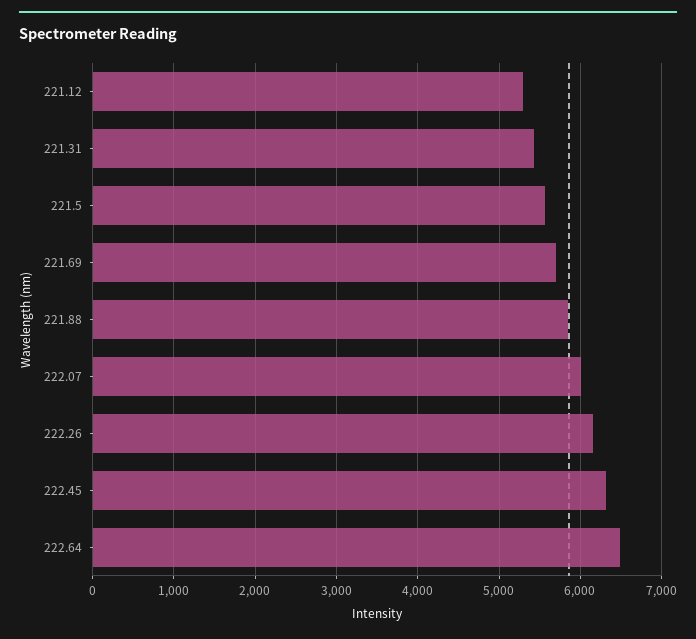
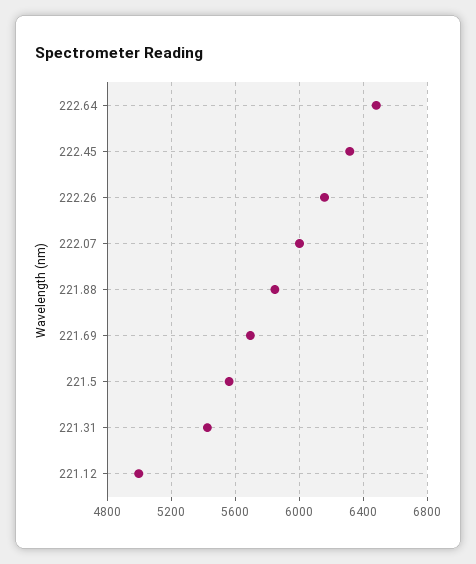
221.12: 5300 -> 5000

